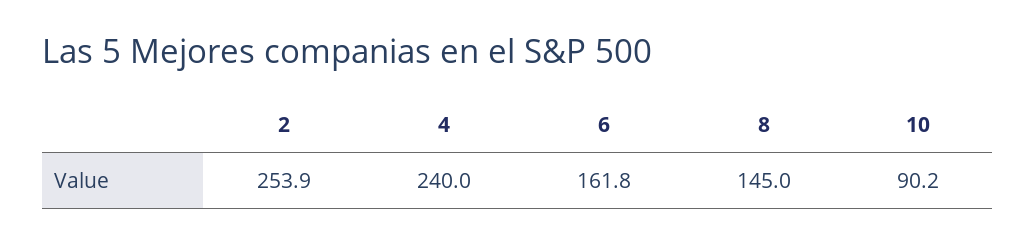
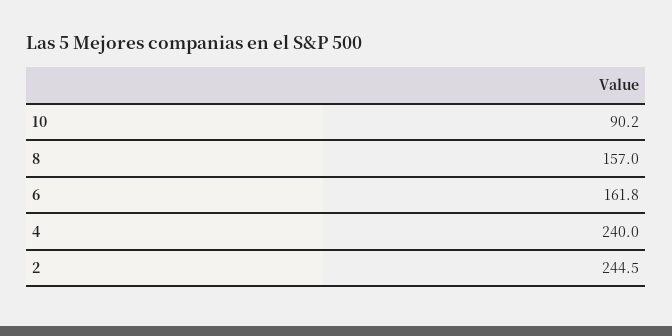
2: 253.9 -> 244.5
8: 145 -> 157

